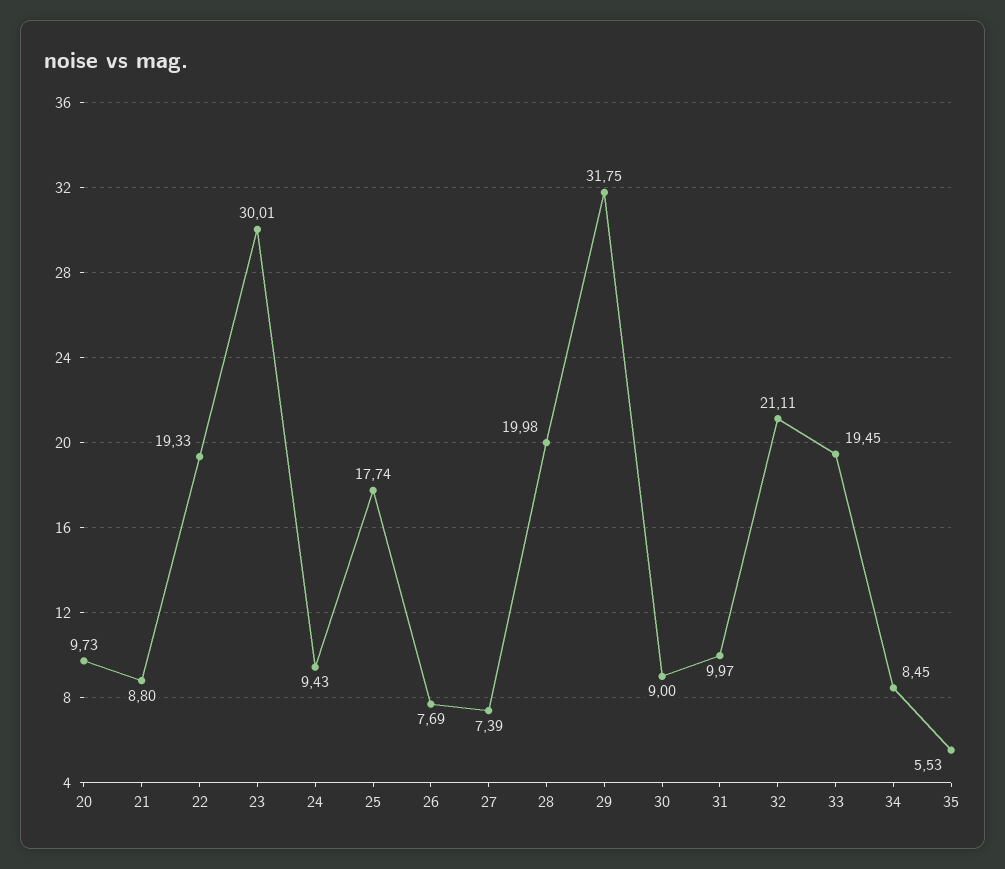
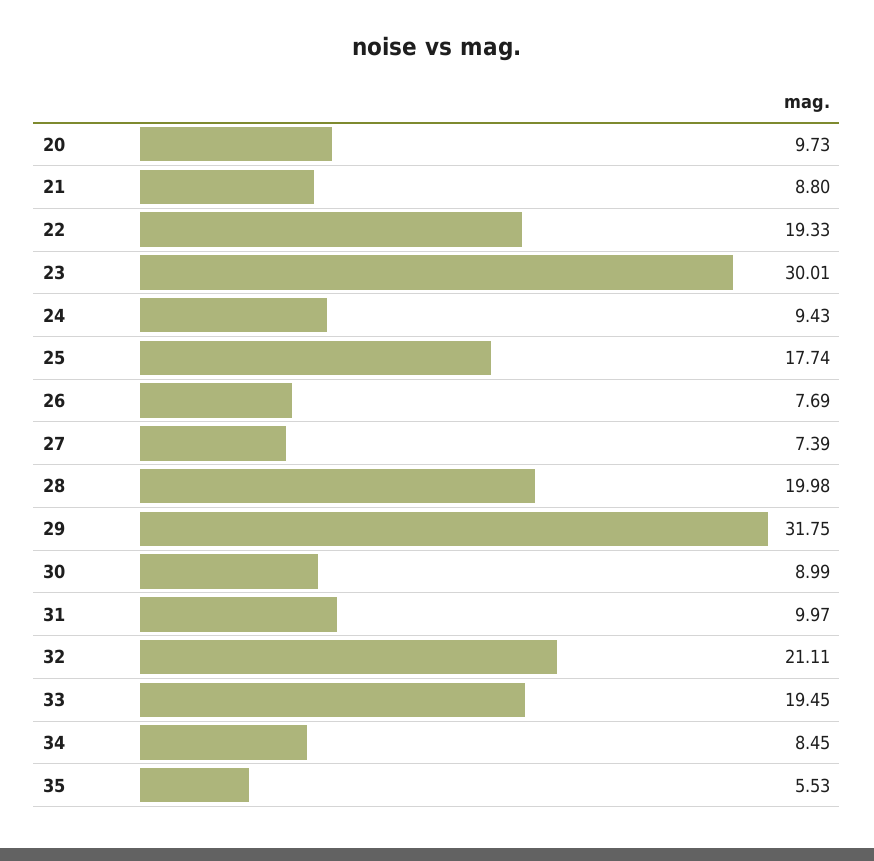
30: 9 -> 8.99

